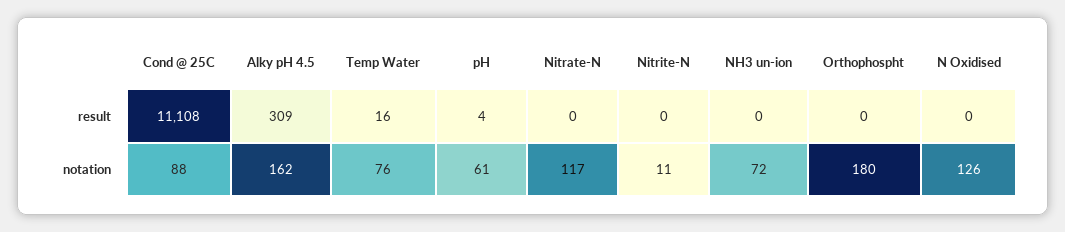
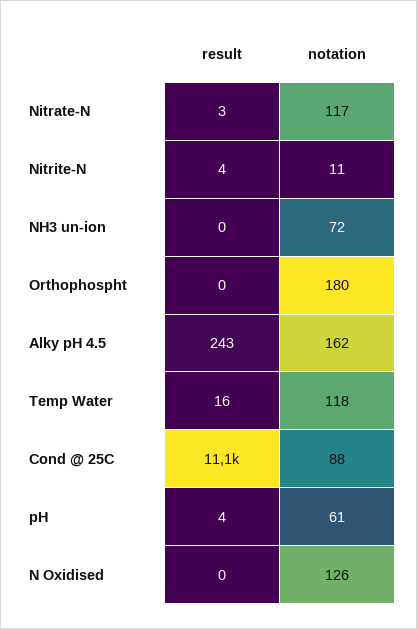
Alky pH 4.5, result: 309 -> 243
Nitrate-N, result: 0 -> 3
Nitrite-N, result: 0 -> 4
Temp Water, notation: 76 -> 118

